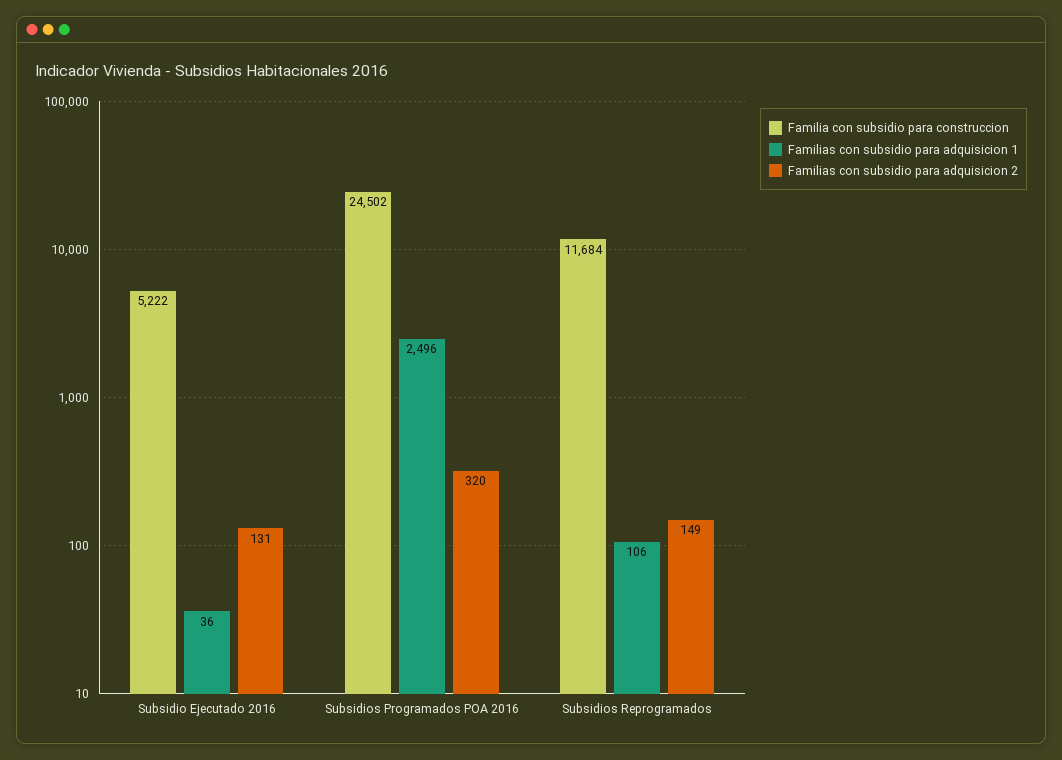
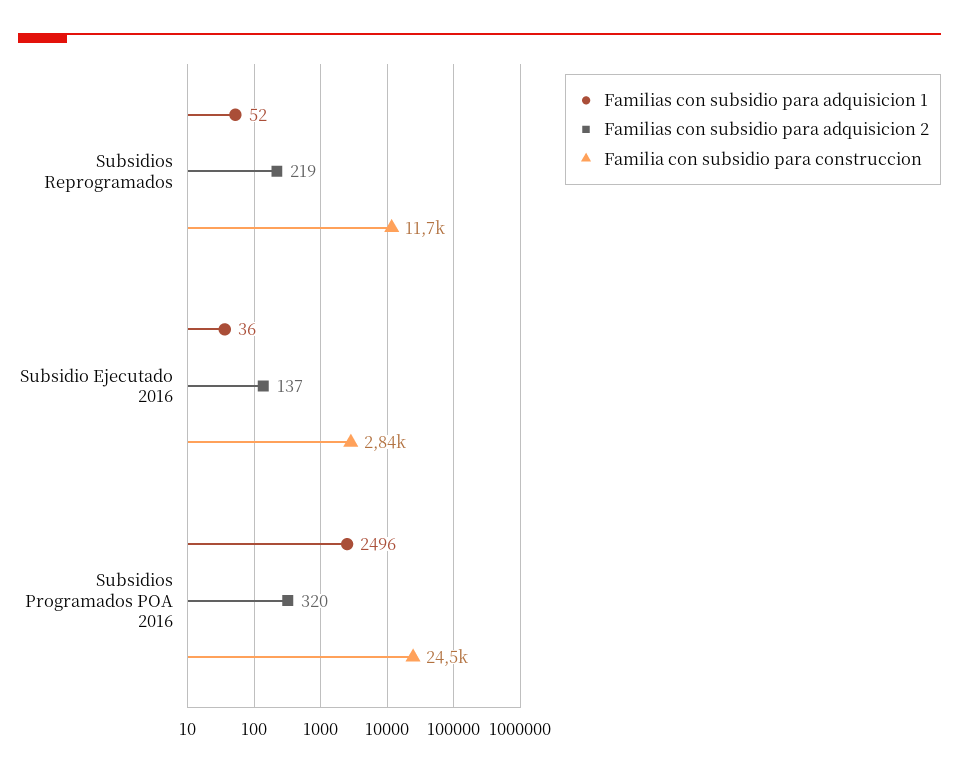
Familia con subsidio para construccion, Subsidio Ejecutado 2016: 5222 -> 2840
Familias con subsidio para adquisicion 2, Subsidio Ejecutado 2016: 131 -> 137
Familias con subsidio para adquisicion 1, Subsidios Reprogramados: 106 -> 52
Familias con subsidio para adquisicion 2, Subsidios Reprogramados: 149 -> 219

